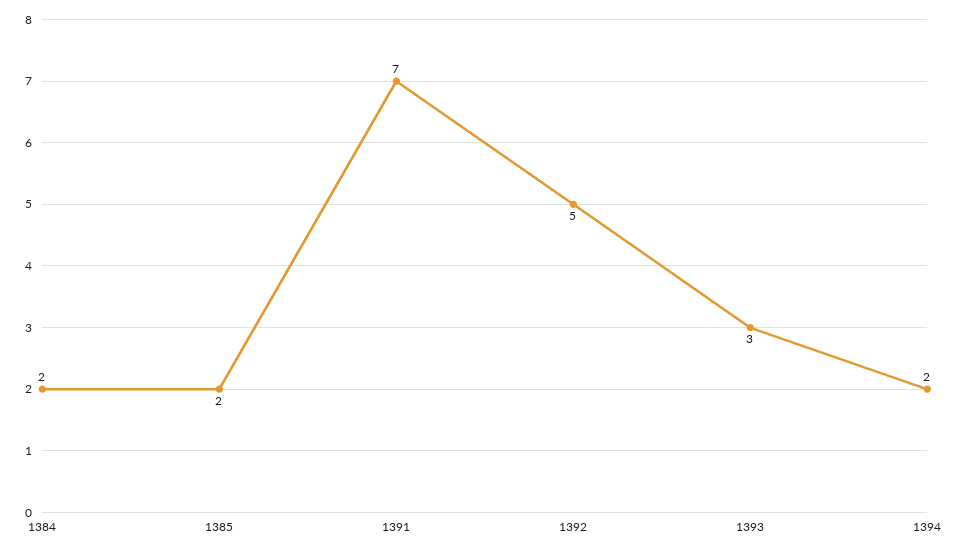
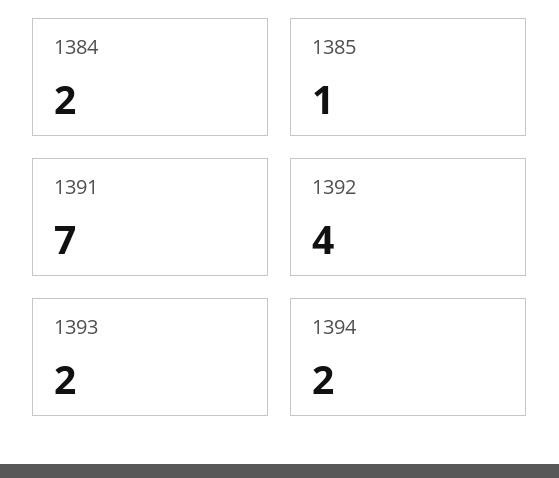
1385: 2 -> 1
1392: 5 -> 4
1393: 3 -> 2

